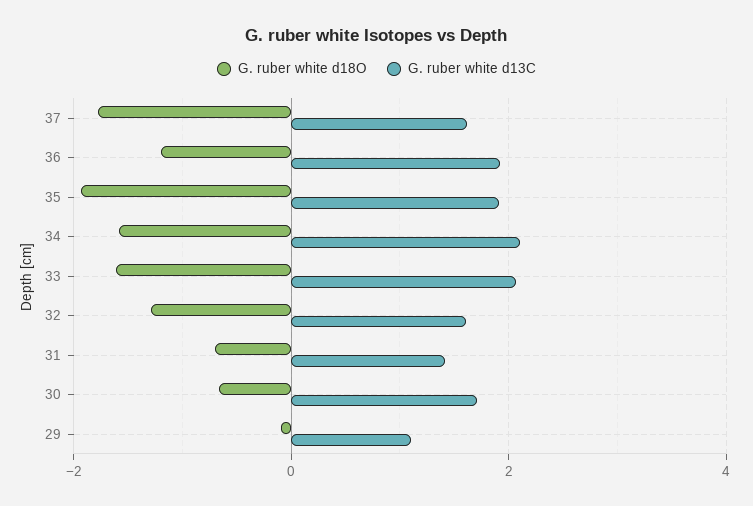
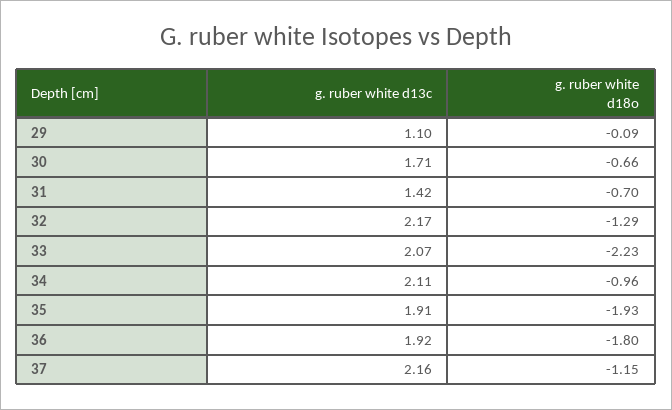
G. ruber white d18O, 37: -1.8 -> -1.15
G. ruber white d13C, 37: 1.6 -> 2.16
G. ruber white d18O, 36: -1.2 -> -1.8
G. ruber white d18O, 34: -1.6 -> -0.96
G. ruber white d18O, 33: -1.6 -> -2.23
G. ruber white d13C, 32: 1.6 -> 2.17

